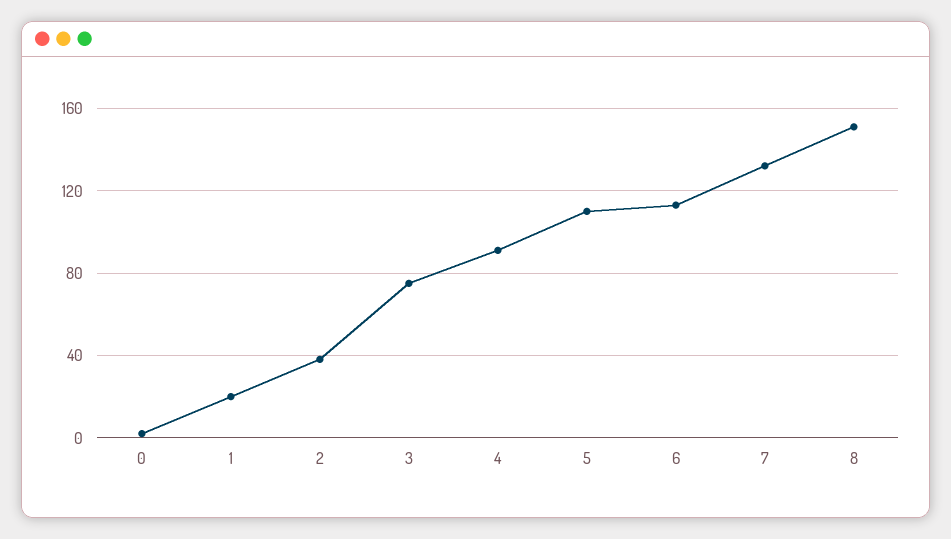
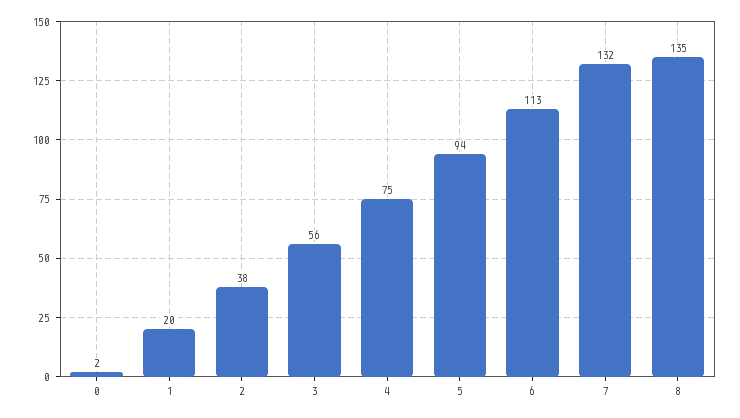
3: 75 -> 56
4: 90 -> 75
5: 110 -> 94
8: 150 -> 135

